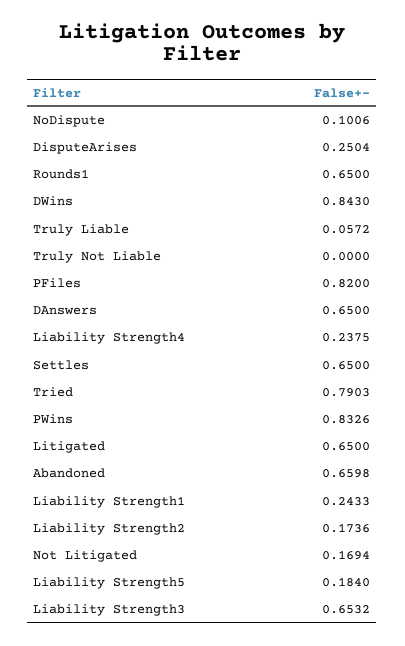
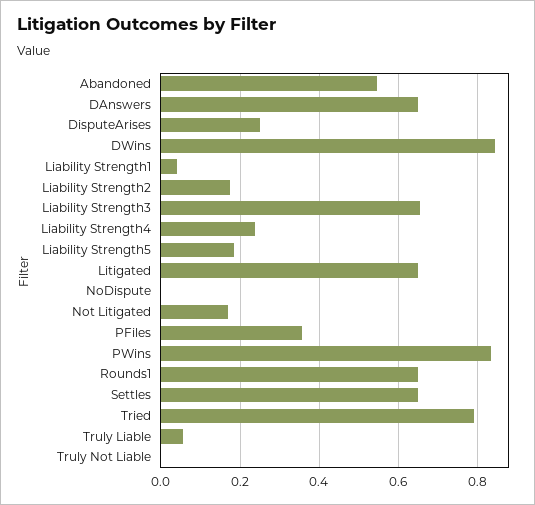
NoDispute: 0.1006 -> 0
PFiles: 0.82 -> 0.36
Abandoned: 0.6598 -> 0.54
Liability Strength1: 0.2433 -> 0.04

